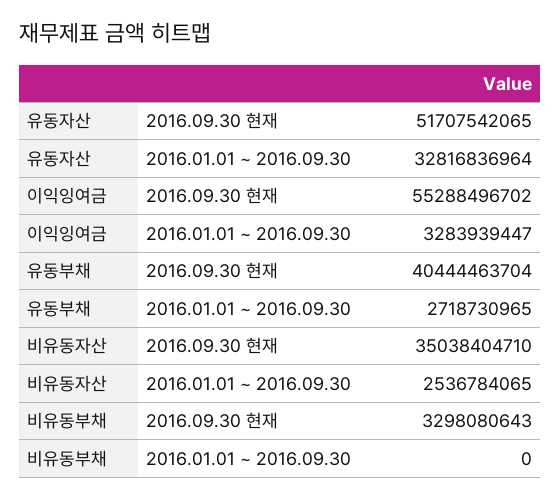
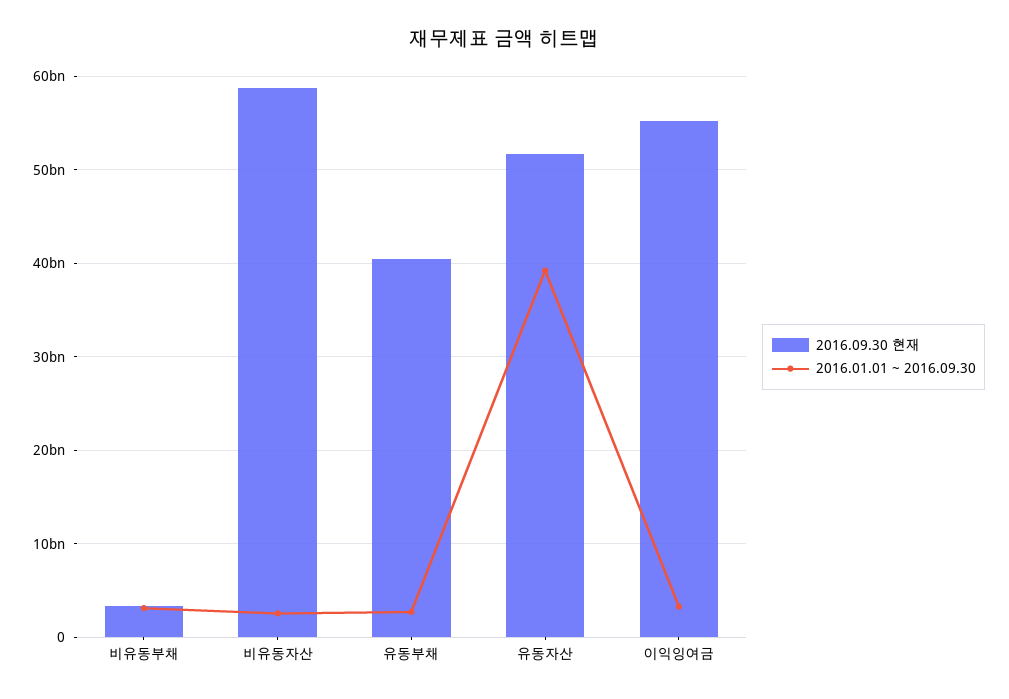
2016.01.01 ~ 2016.09.30, 유동자산: 32816836964 -> 39000000000
2016.09.30 현재, 비유동자산: 35038404710 -> 59000000000
2016.01.01 ~ 2016.09.30, 비유동부채: 0 -> 3000000000

